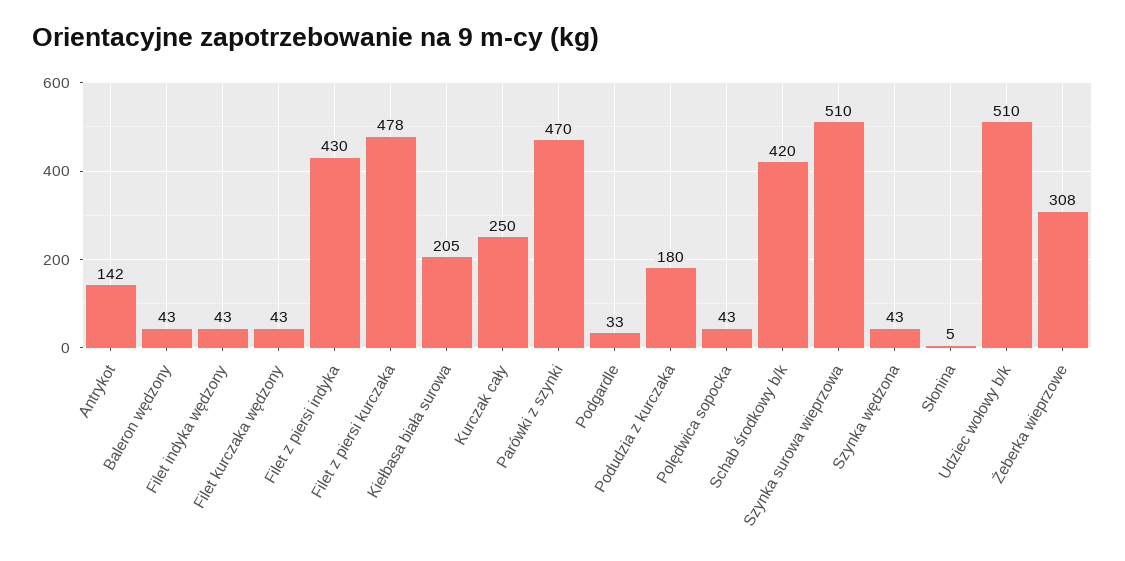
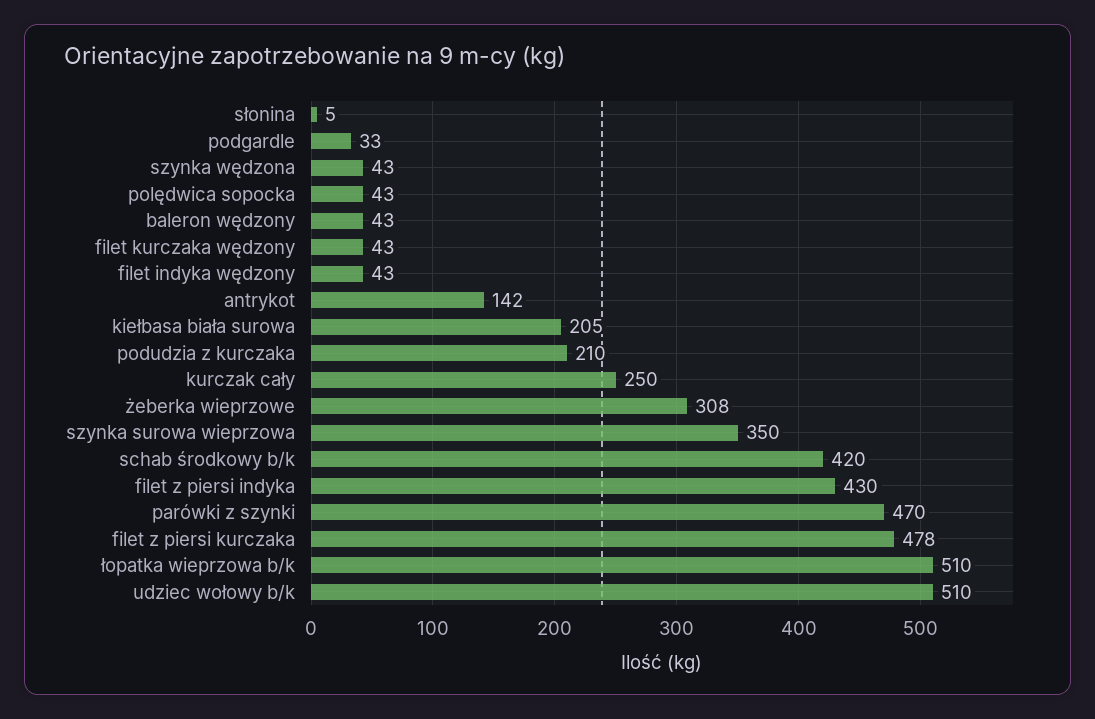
Podudzia z kurczaka: 180 -> 210
Szynka surowa wieprzowa: 510 -> 350
łopatka wieprzowa b/k: none -> 510

